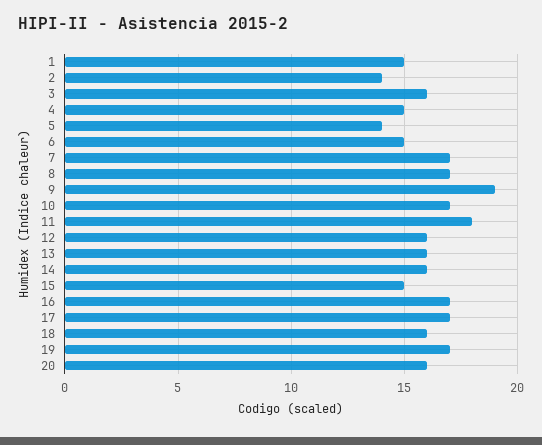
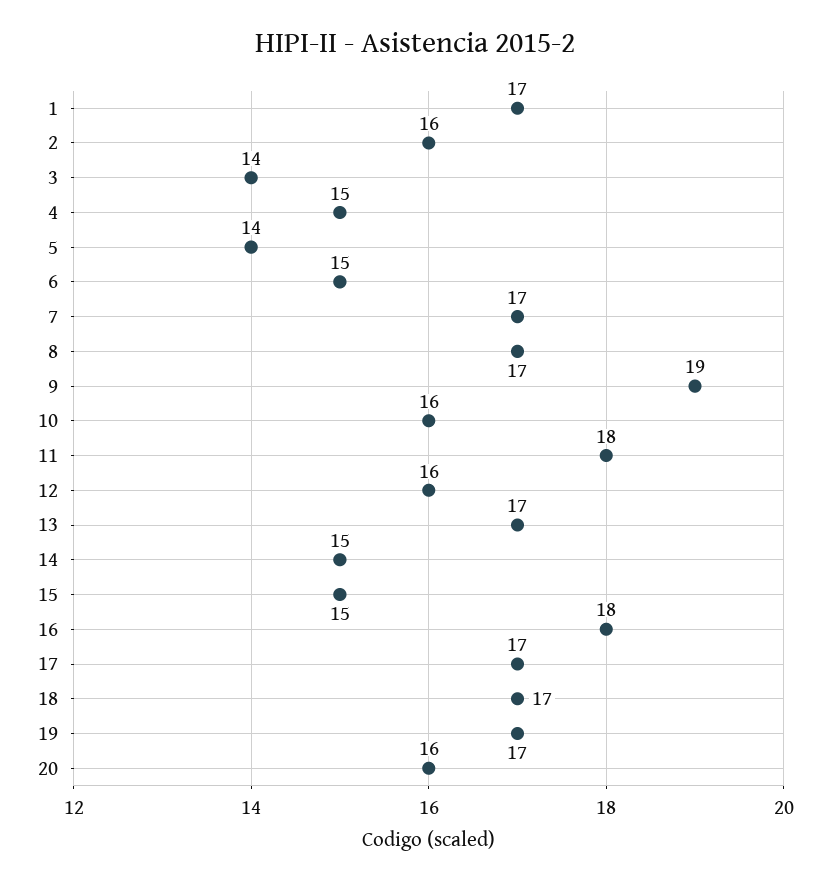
1: 15 -> 17
2: 14 -> 16
3: 16 -> 14
10: 17 -> 16
13: 16 -> 17
14: 16 -> 15
16: 17 -> 18
18: 16 -> 17

